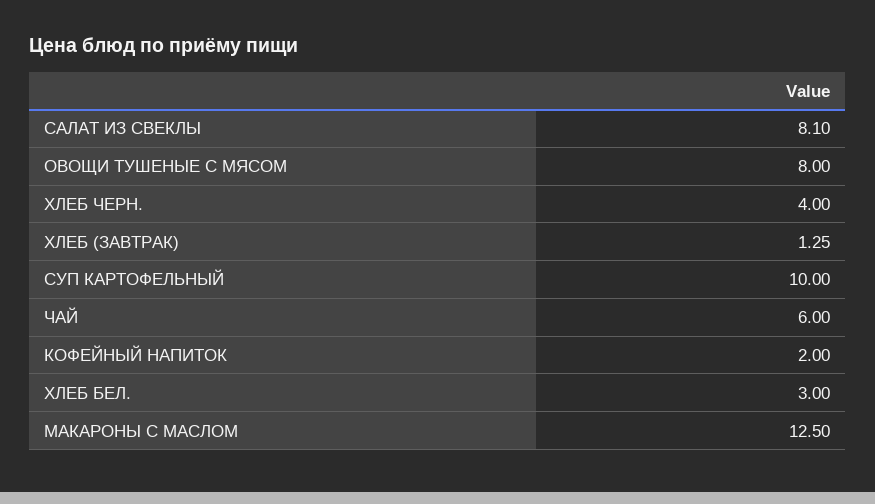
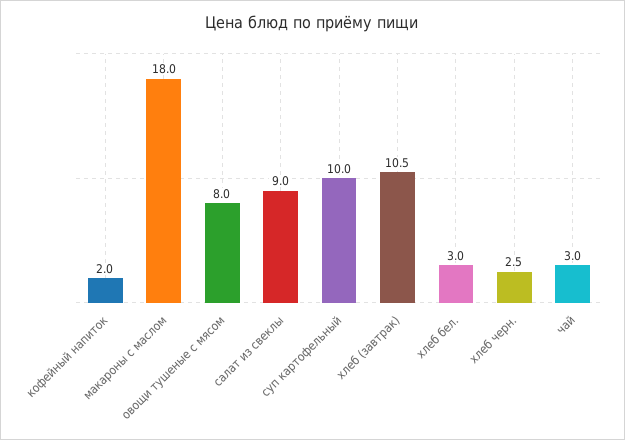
САЛАТ ИЗ СВЕКЛЫ: 8.1 -> 9
ХЛЕБ ЧЕРН.: 4 -> 2.5
ХЛЕБ (ЗАВТРАК): 1.25 -> 10.5
ЧАЙ: 6 -> 3
МАКАРОНЫ С МАСЛОМ: 12.5 -> 18

